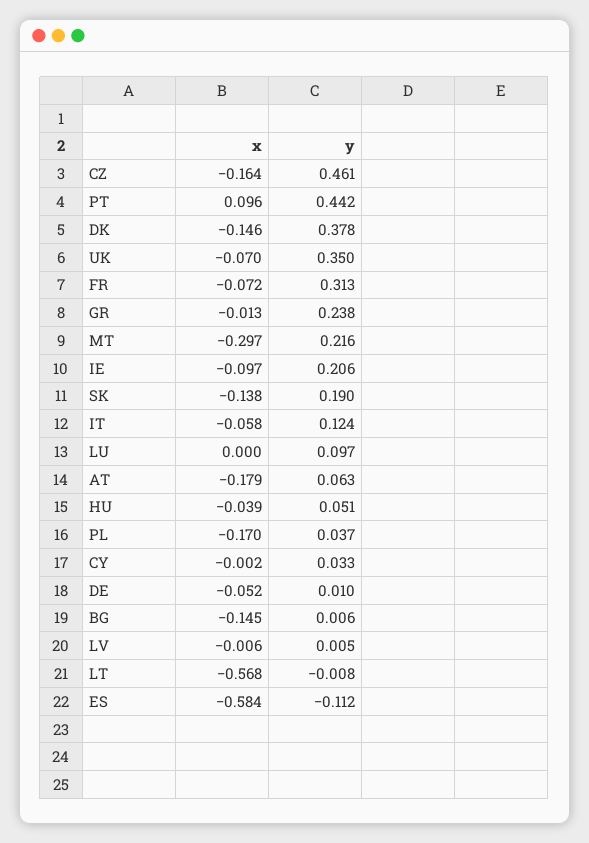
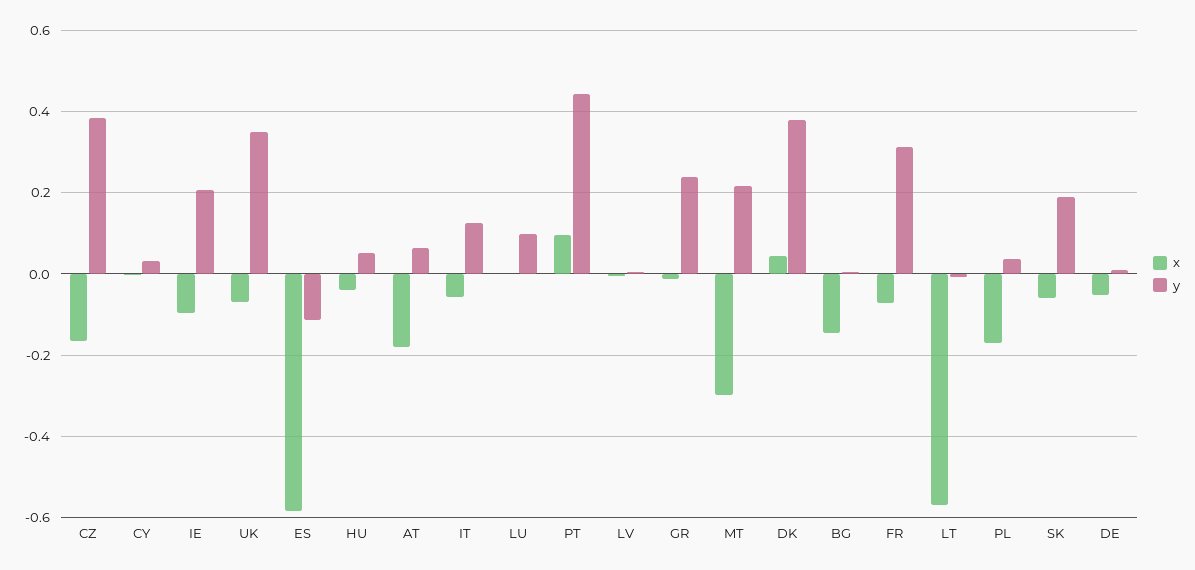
y, CZ: 0.461 -> 0.38
x, DK: -0.146 -> 0.04
x, SK: -0.138 -> -0.06

